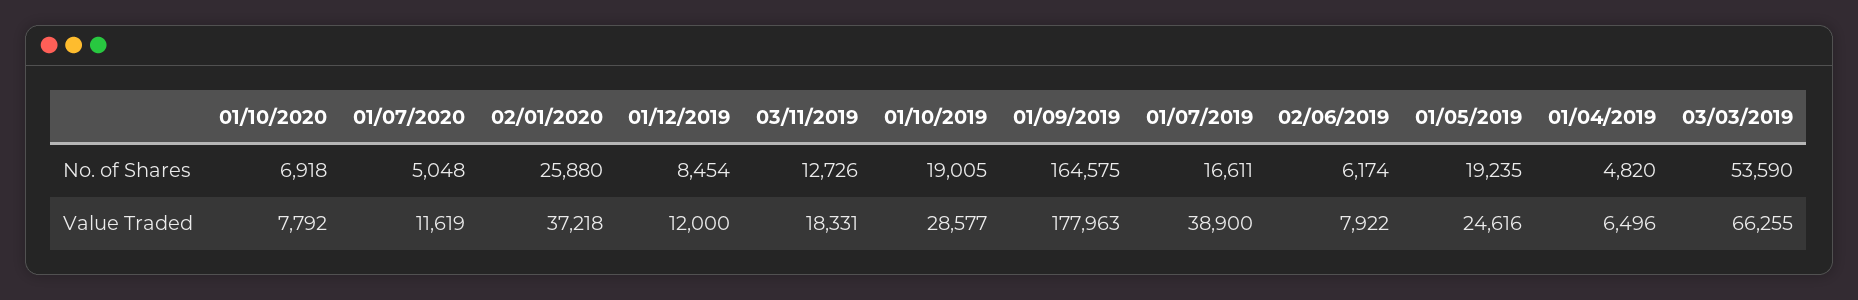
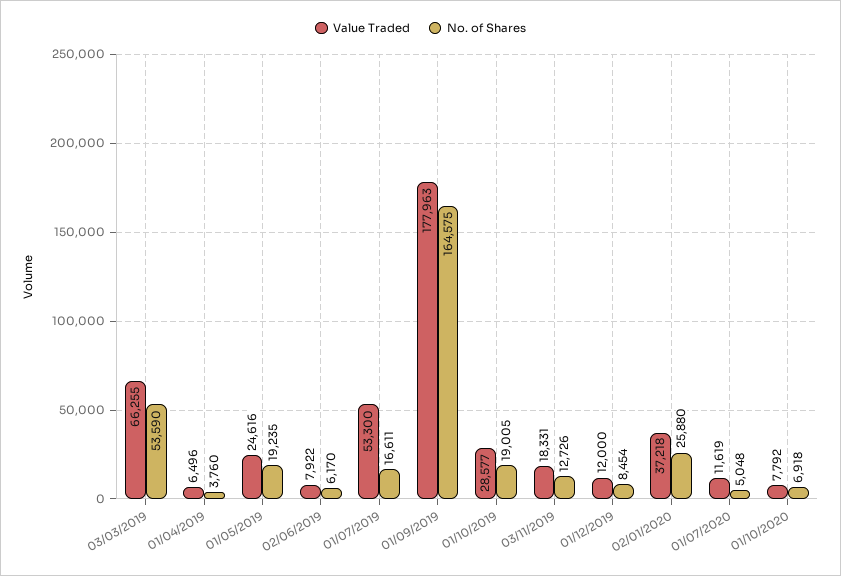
No. of Shares, 02/06/2019: 6174 -> 6170
No. of Shares, 01/04/2019: 4820 -> 3760
Value Traded, 01/07/2019: 38900 -> 53300

